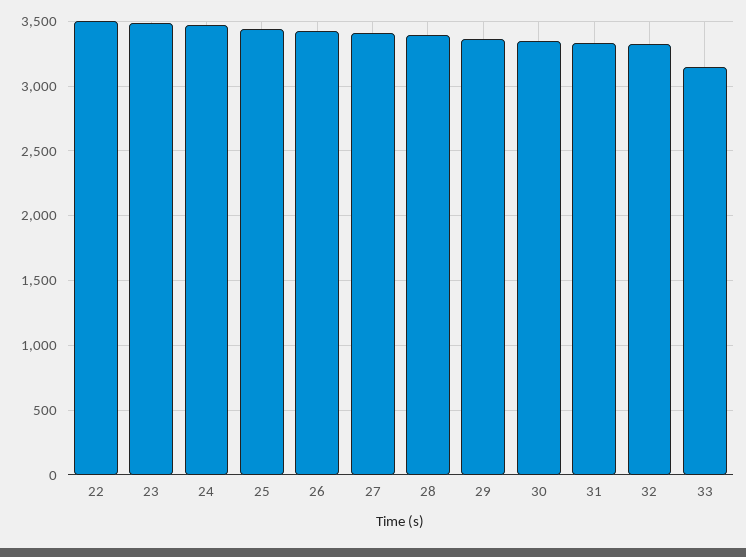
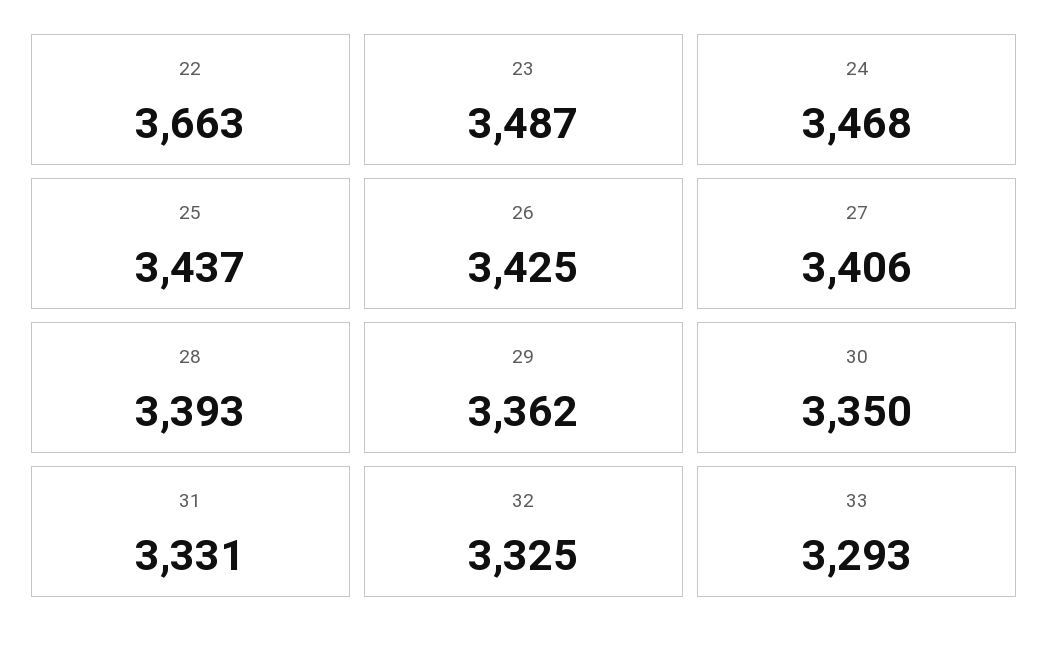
22: 3500 -> 3663
33: 3150 -> 3293

